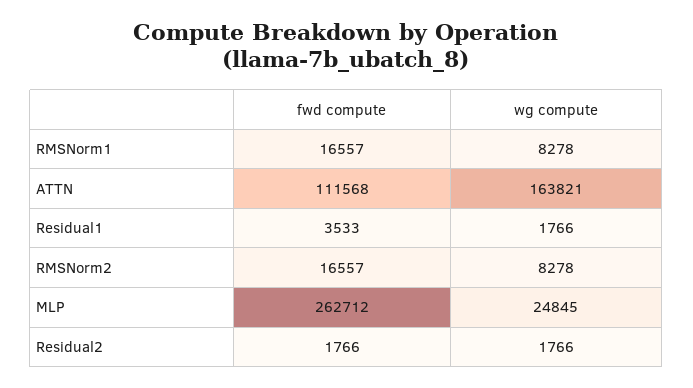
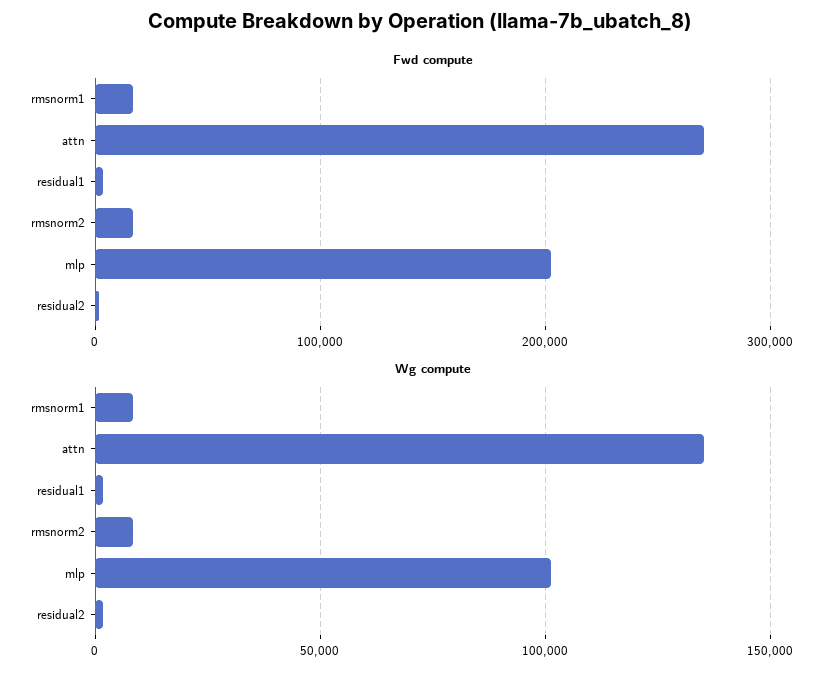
fwd compute, ATTN: 111568 -> 270000
wg compute, ATTN: 163821 -> 135000
fwd compute, MLP: 262712 -> 200000
wg compute, MLP: 24845 -> 100000

